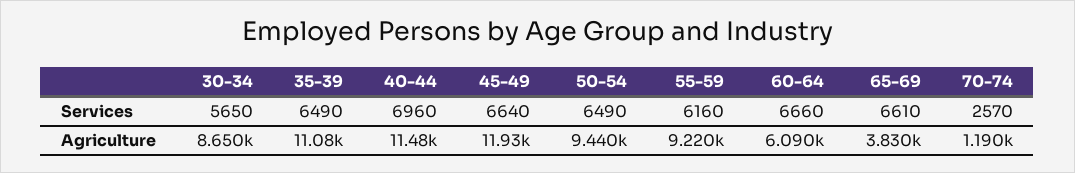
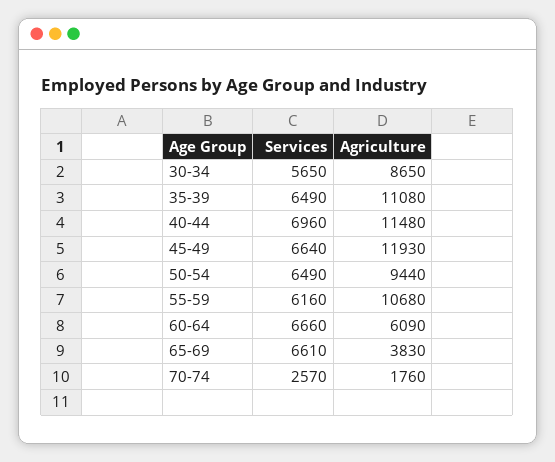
55-59, Agriculture: 9220 -> 10680
70-74, Agriculture: 1190 -> 1760

